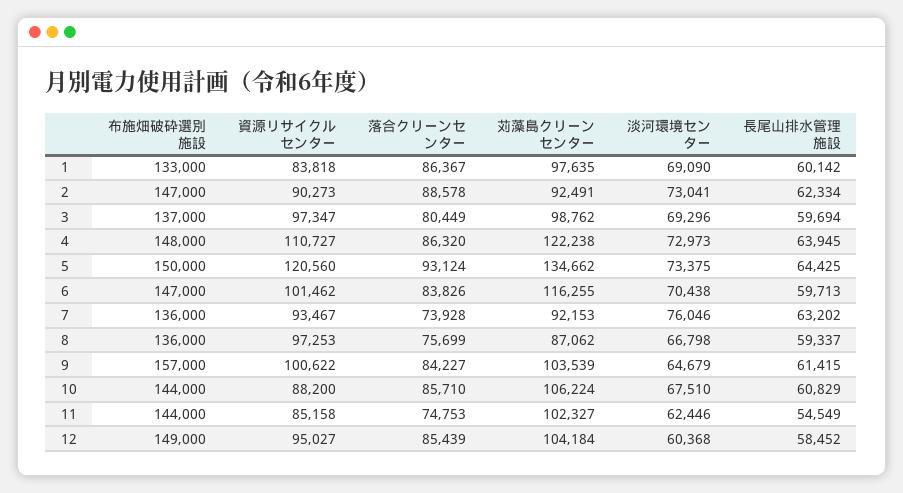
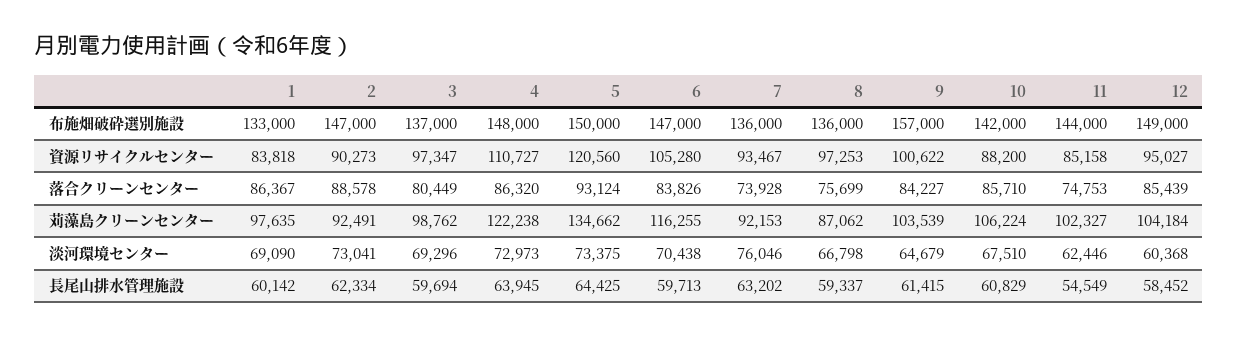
資源リサイクルセンター, 6: 101462 -> 105280
布施畑破砕選別施設, 10: 144000 -> 142000

